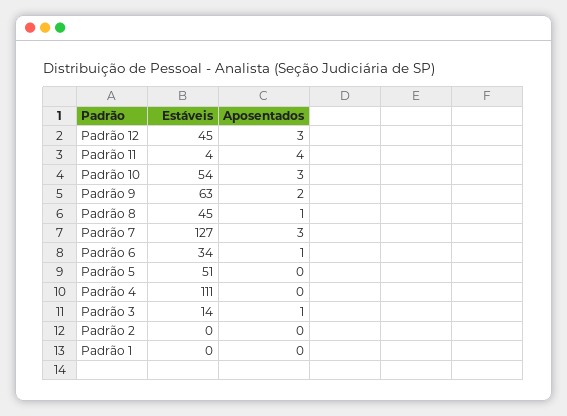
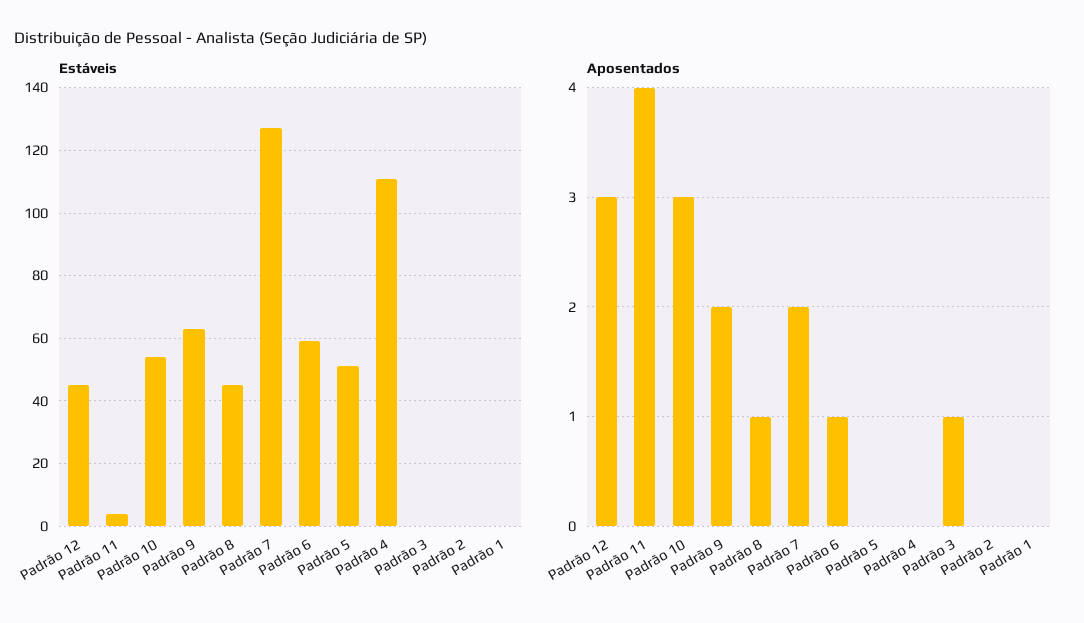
Aposentados, Padrão 7: 3 -> 2
Estáveis, Padrão 6: 34 -> 60
Estáveis, Padrão 3: 14 -> 0

